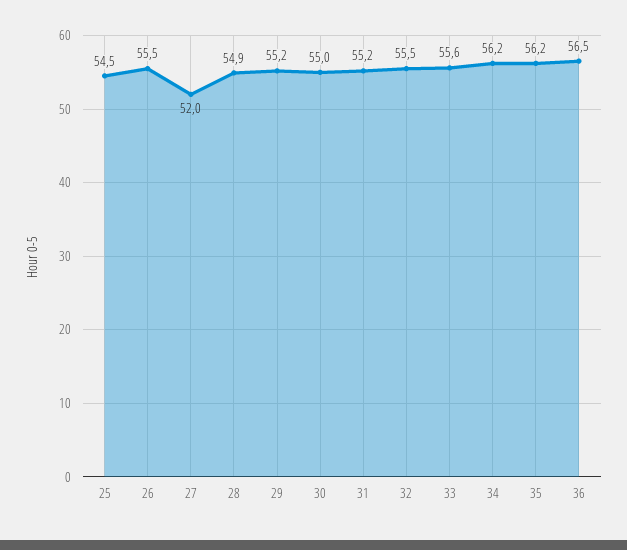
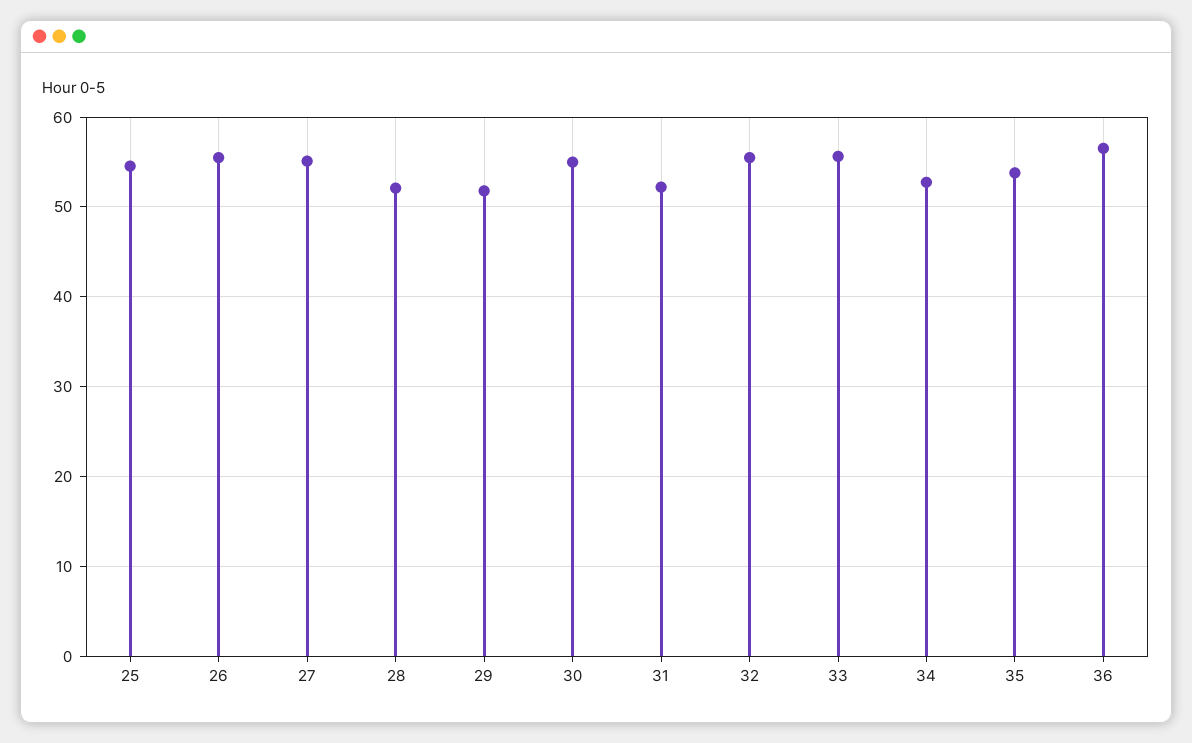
27: 52 -> 55
28: 54.9 -> 52
29: 55.2 -> 52
31: 55.2 -> 52
34: 56.2 -> 53
35: 56.2 -> 54

